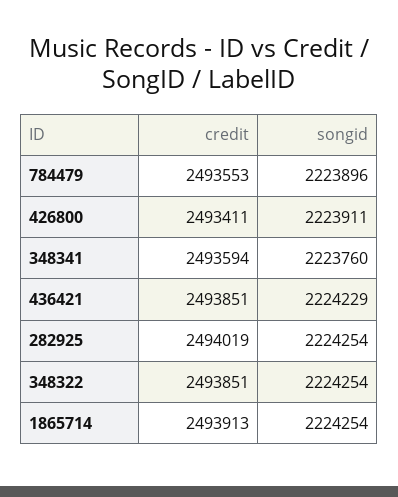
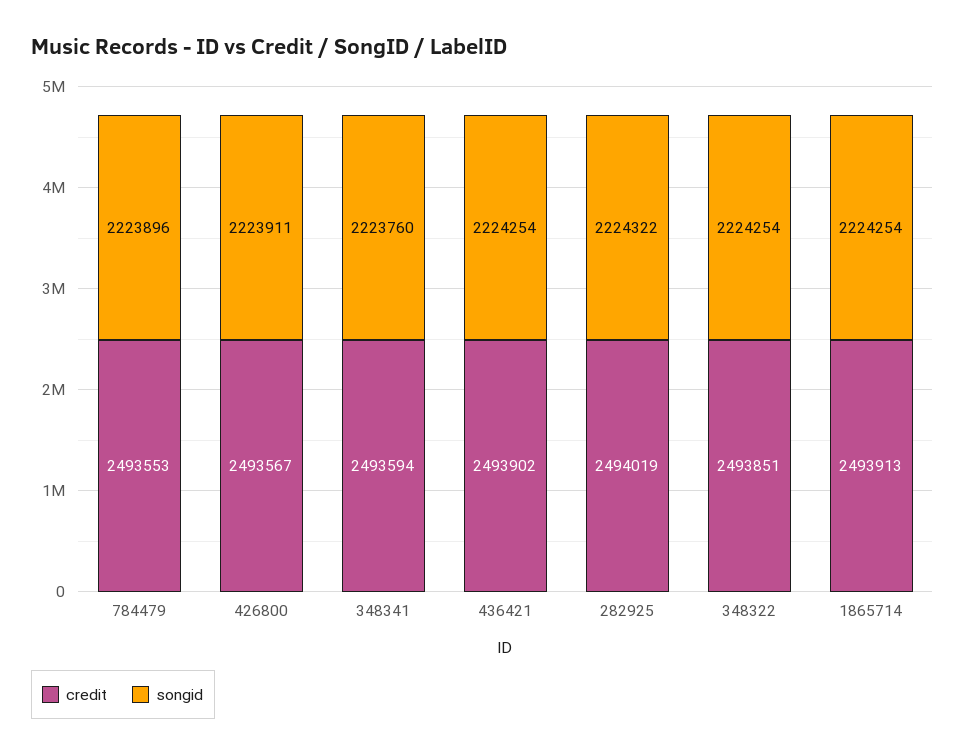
credit, 426800: 2493411 -> 2493567
credit, 436421: 2493851 -> 2493902
songid, 436421: 2224229 -> 2224254
songid, 282925: 2224254 -> 2224322

